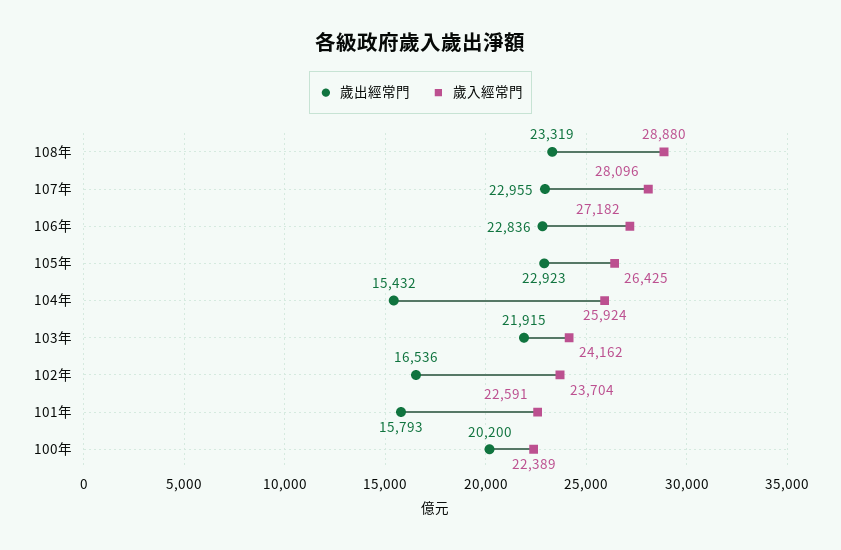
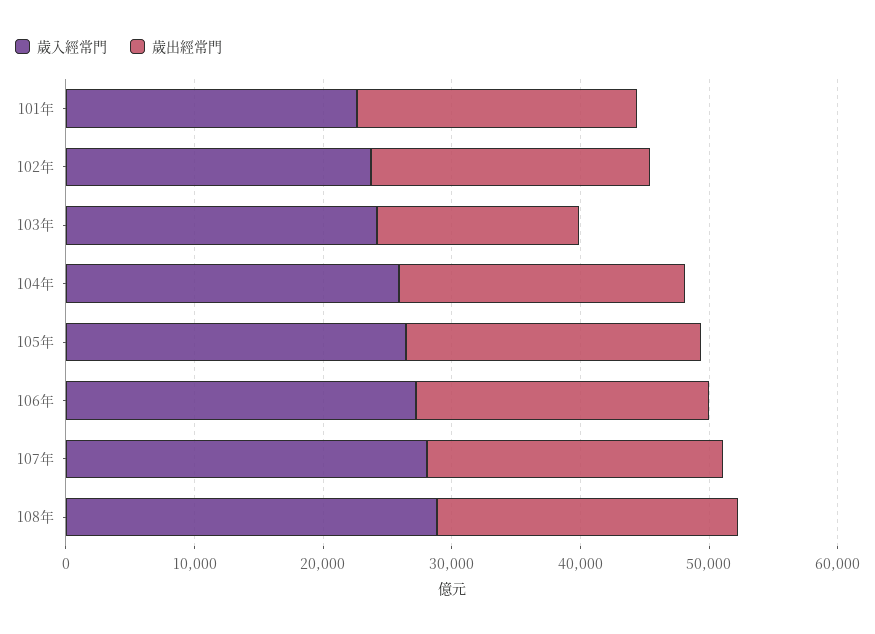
歲出經常門, 104年: 15432 -> 22000
歲出經常門, 103年: 21915 -> 16000
歲出經常門, 102年: 16536 -> 22000
歲出經常門, 101年: 15793 -> 22000
歲出經常門, 100年: 20200 -> none
歲入經常門, 100年: 22389 -> none

